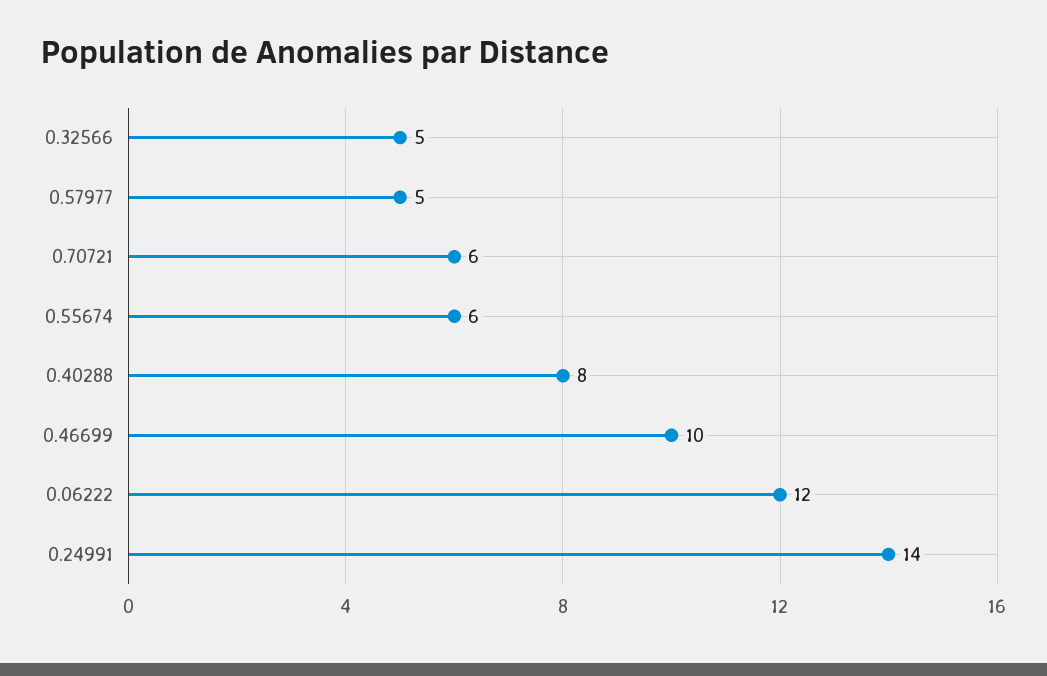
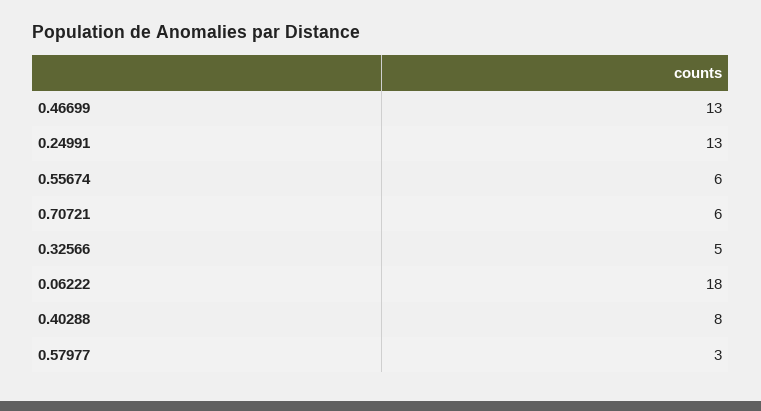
0.57977: 5 -> 3
0.46699: 10 -> 13
0.06222: 12 -> 18
0.24991: 14 -> 13

